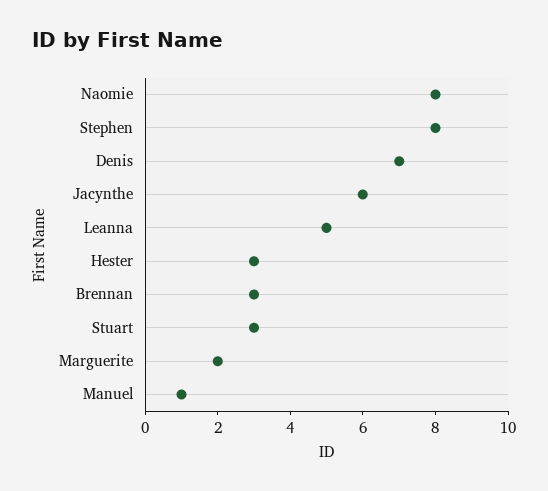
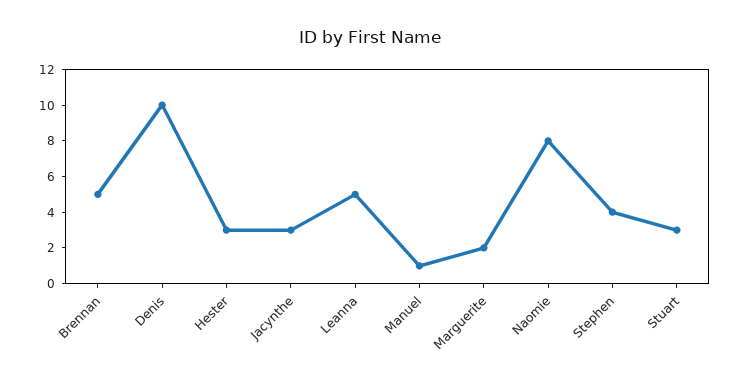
Stephen: 8 -> 4
Denis: 7 -> 10
Jacynthe: 6 -> 3
Brennan: 3 -> 5

